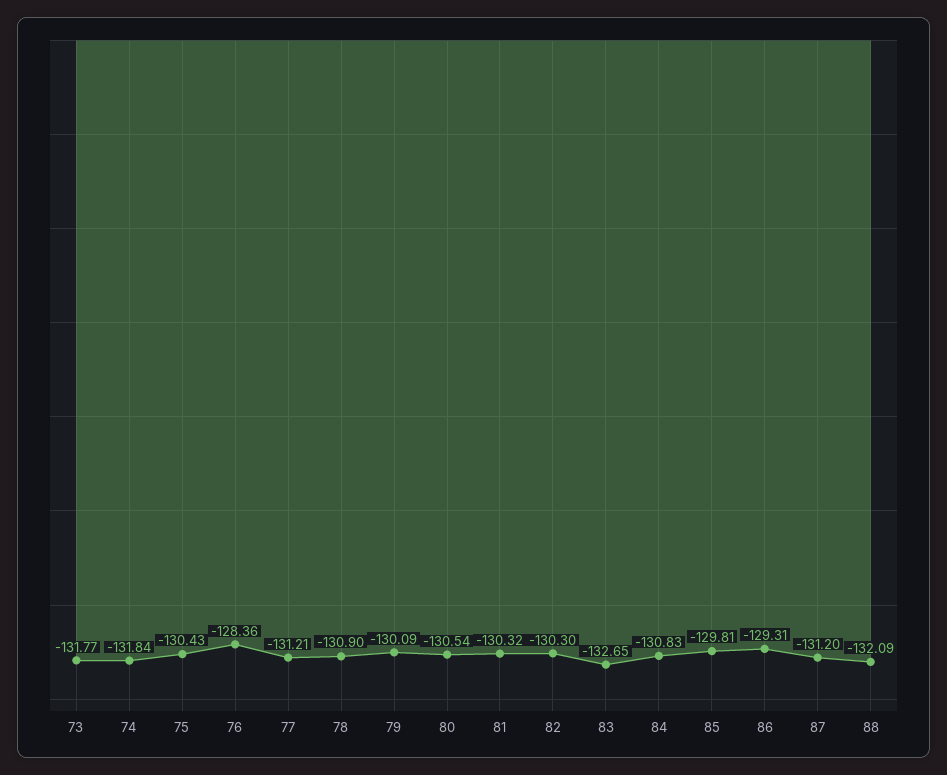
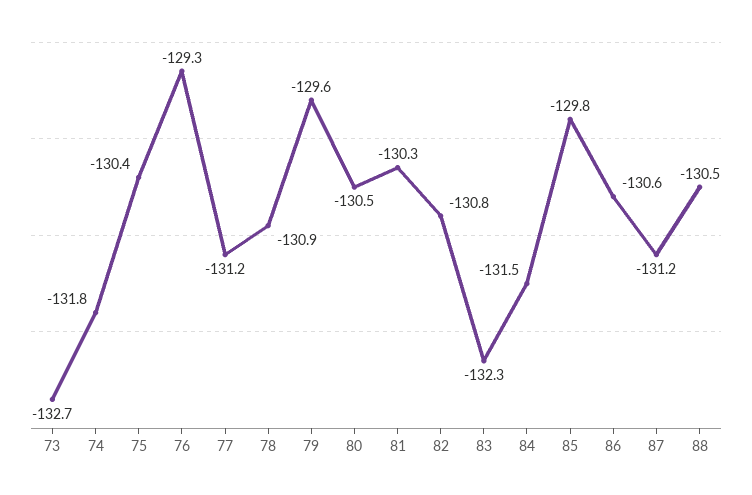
73: -131.77 -> -132.7
76: -128.36 -> -129.3
79: -130.09 -> -129.6
82: -130.3 -> -130.8
83: -132.65 -> -132.3
84: -130.83 -> -131.5
86: -129.31 -> -130.6
88: -132.09 -> -130.5

